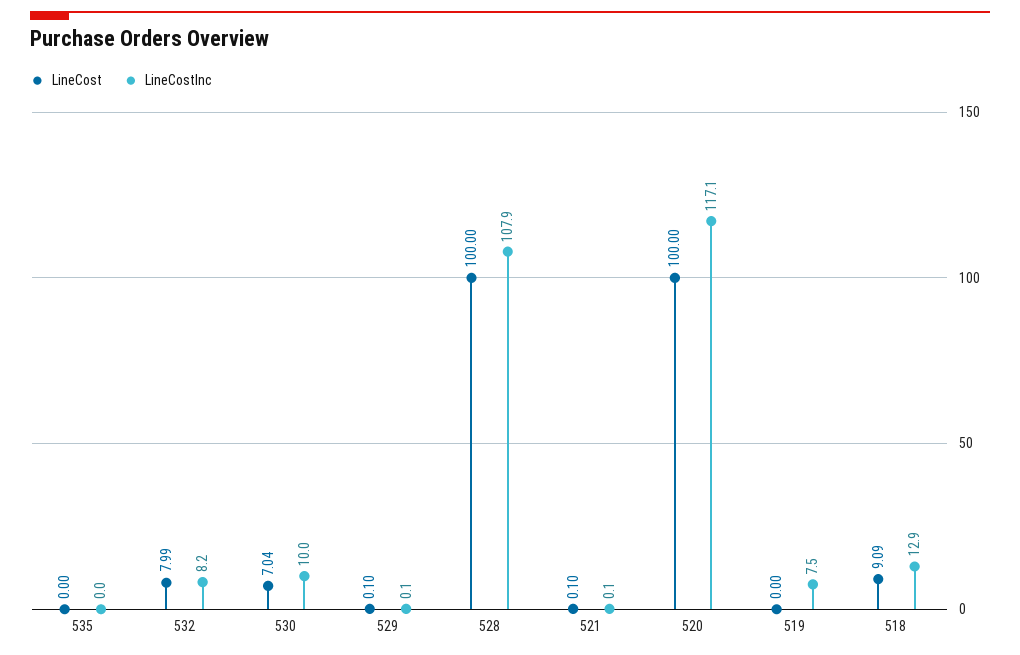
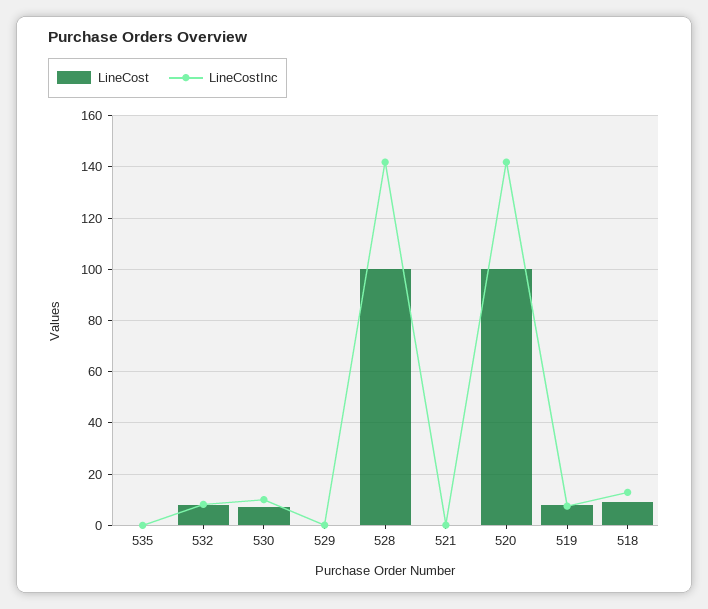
LineCostInc, 528: 107.9 -> 142.5
LineCostInc, 520: 117.1 -> 142.5
LineCost, 519: 0 -> 7.5

